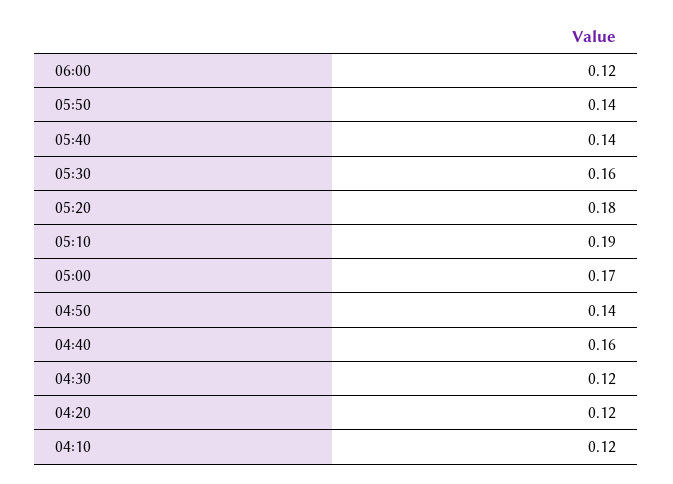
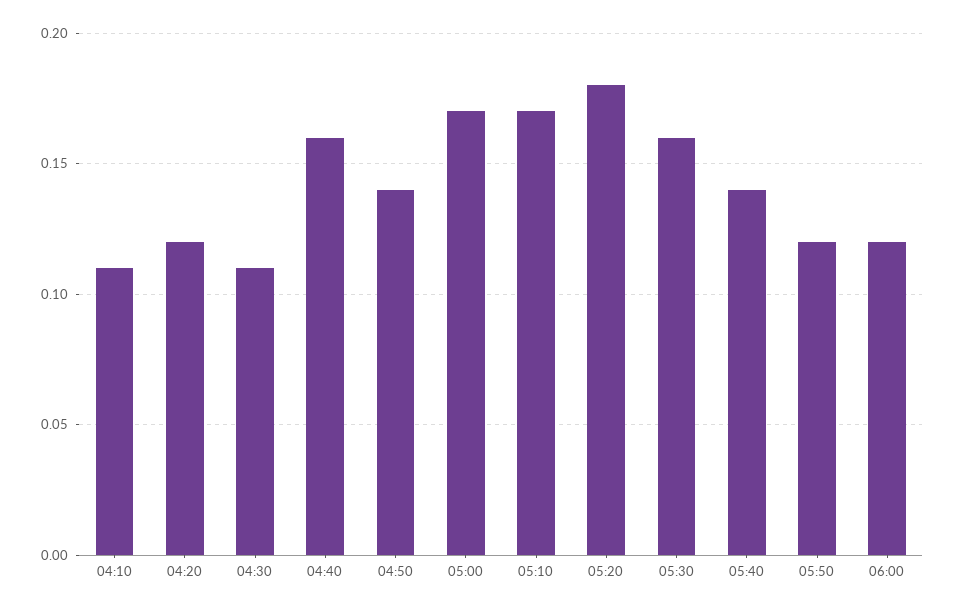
05:50: 0.14 -> 0.12
05:10: 0.19 -> 0.17
04:30: 0.12 -> 0.11
04:10: 0.12 -> 0.11

